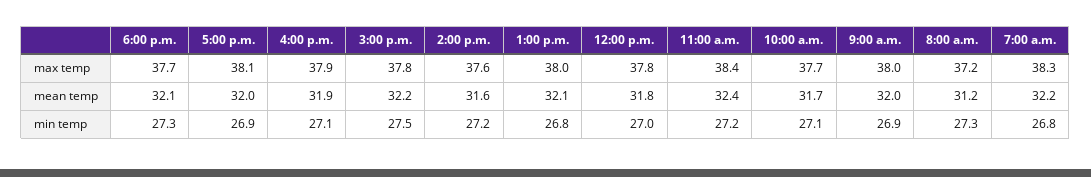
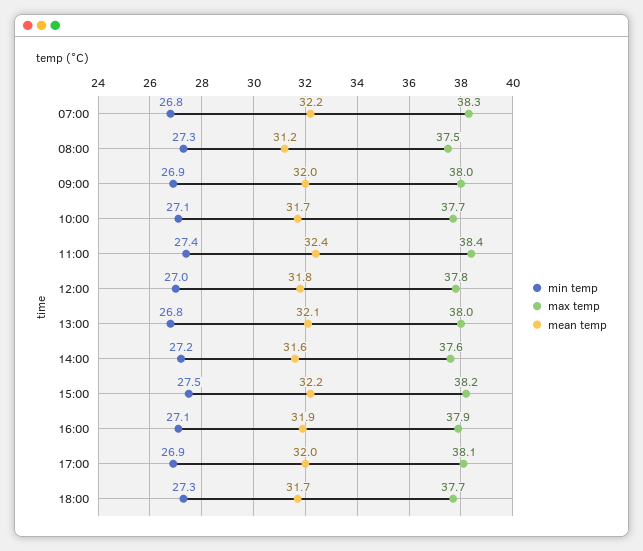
max temp, 3:00 p.m.: 37.8 -> 38.2
max temp, 8:00 a.m.: 37.2 -> 37.5
mean temp, 6:00 p.m.: 32.1 -> 31.7
min temp, 11:00 a.m.: 27.2 -> 27.4

